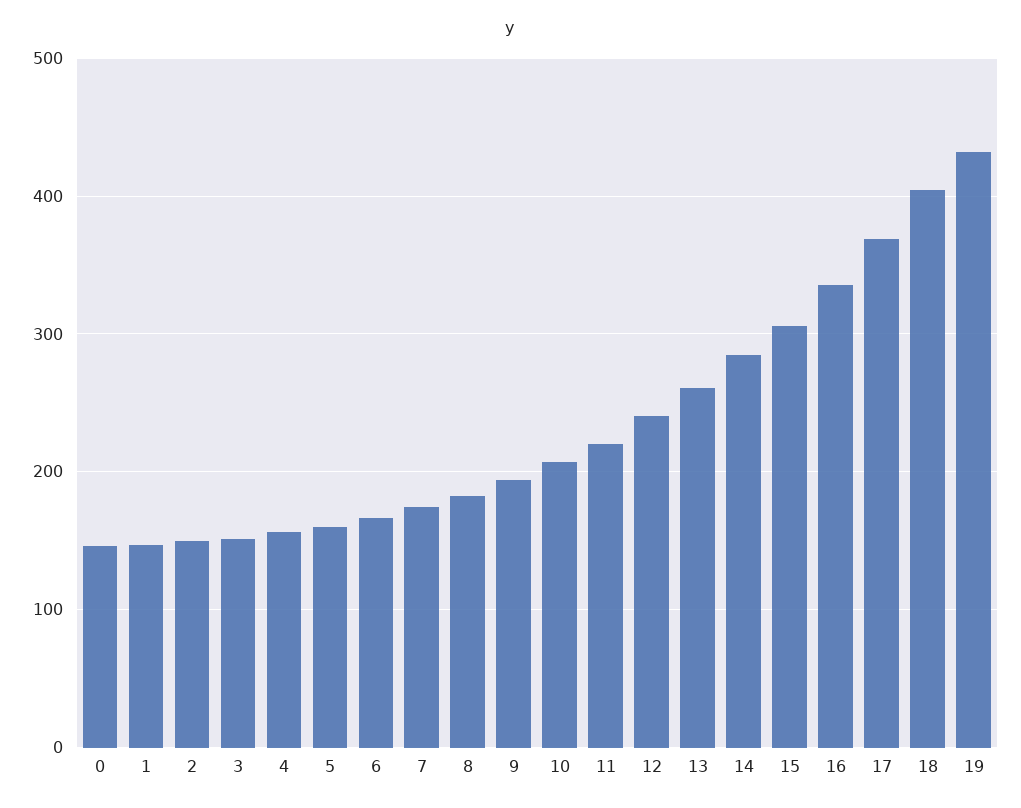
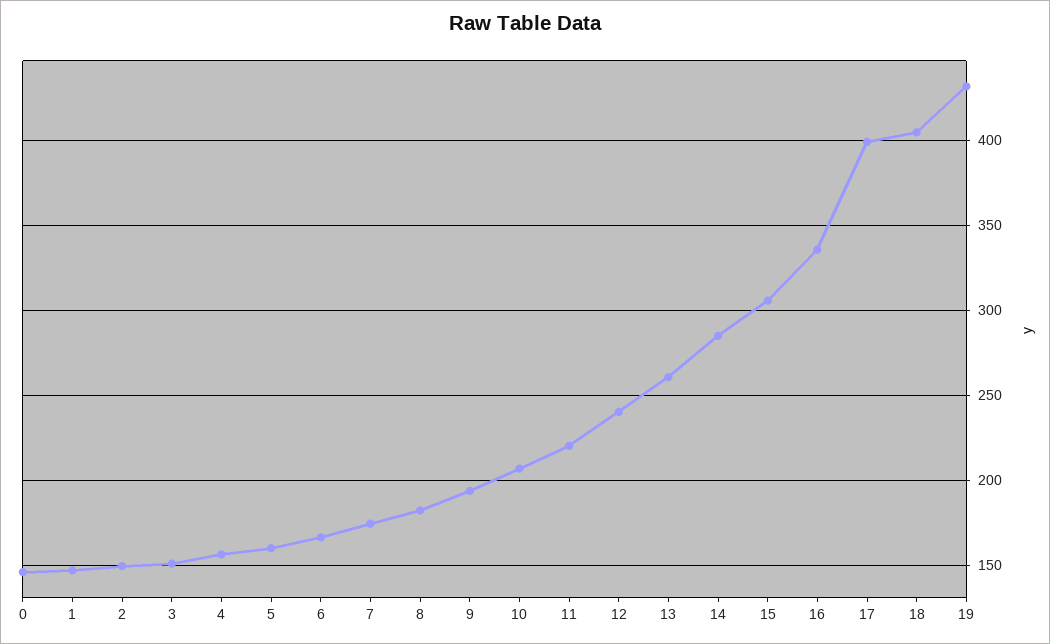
17: 370 -> 400

